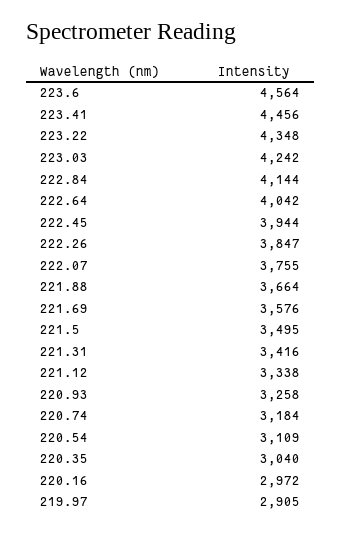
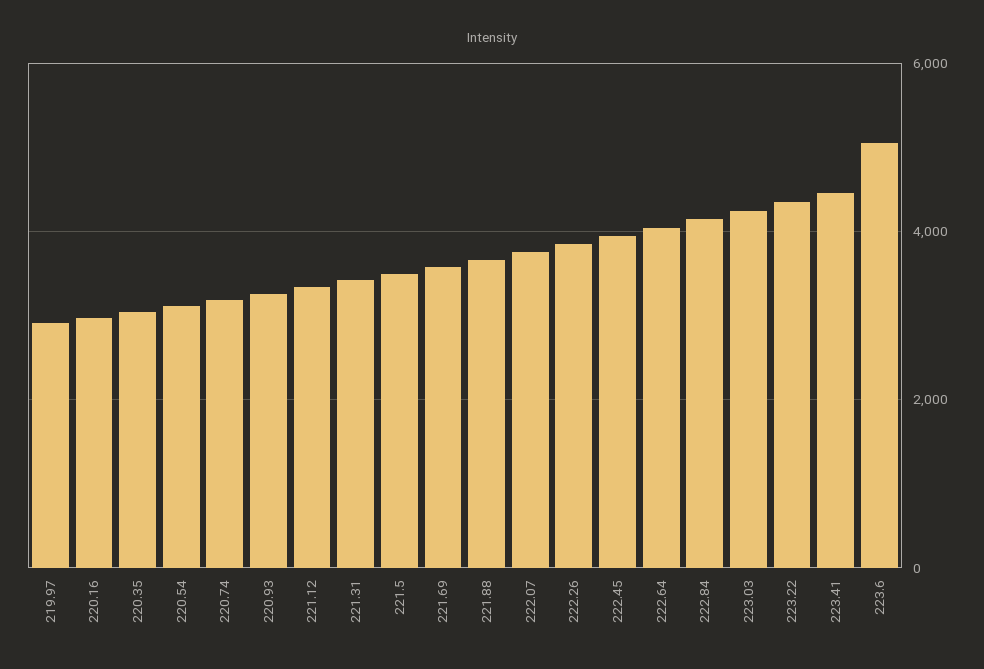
223.6: 4564 -> 5000

